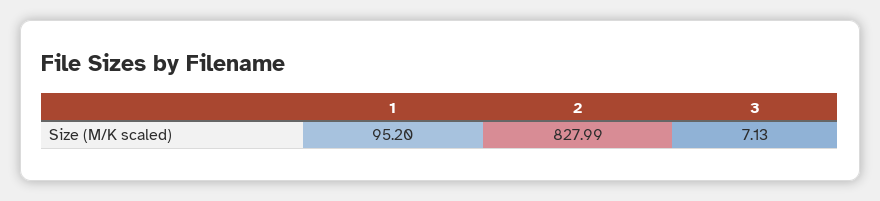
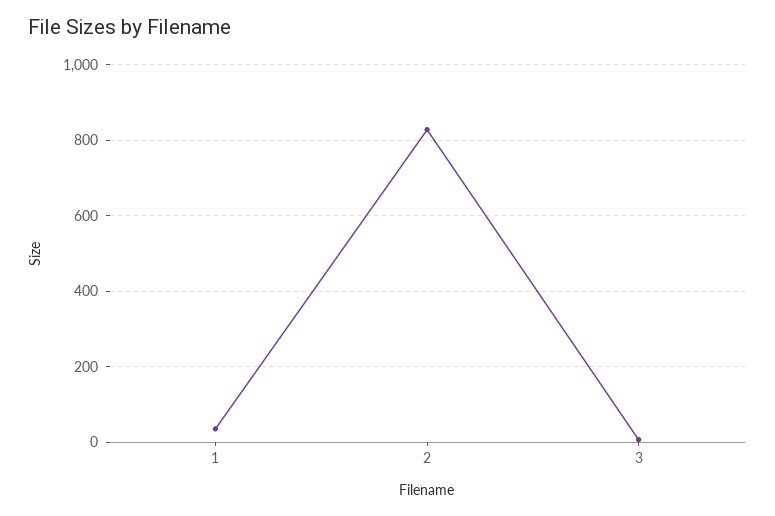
1: 95.2 -> 40

